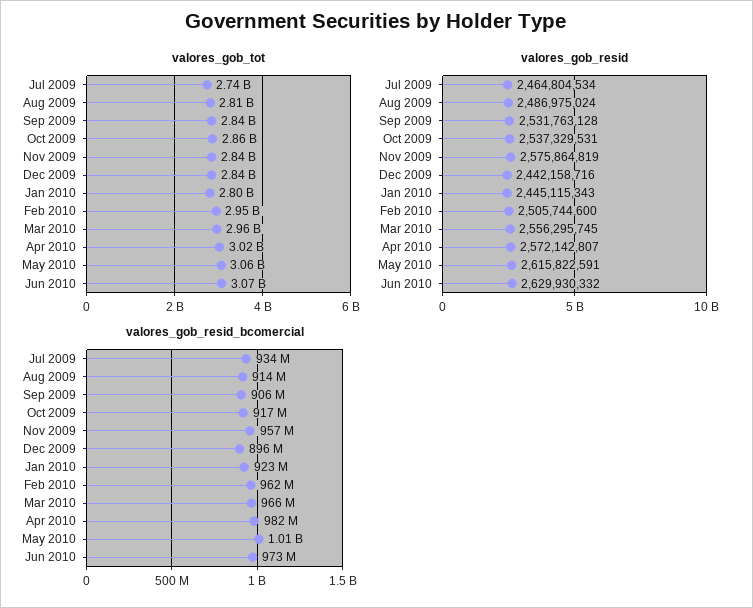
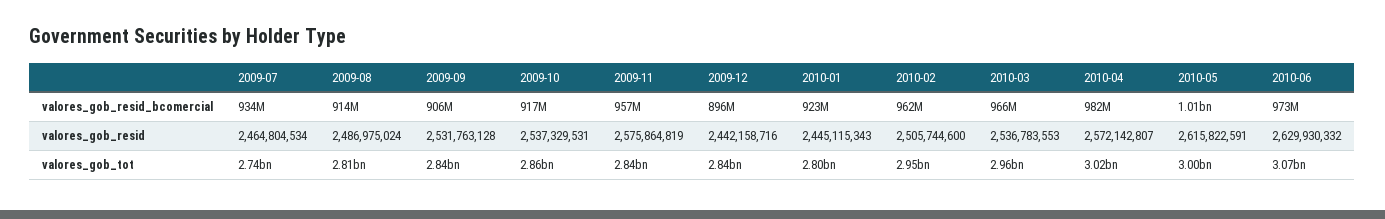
valores_gob_tot, May 2010: 3060000000 -> 3000000000
valores_gob_resid, Mar 2010: 2556295745 -> 2536783553

